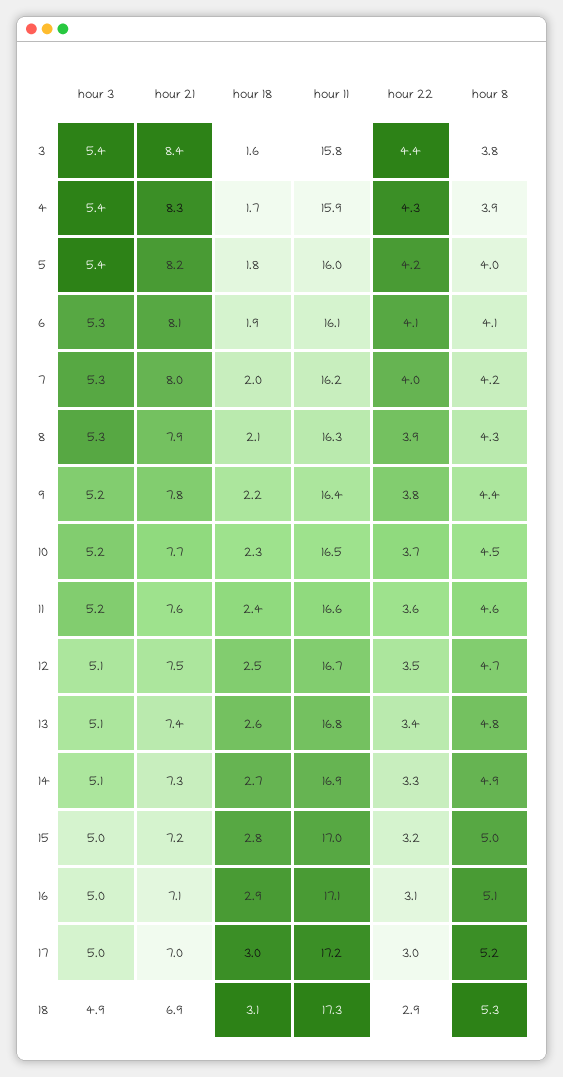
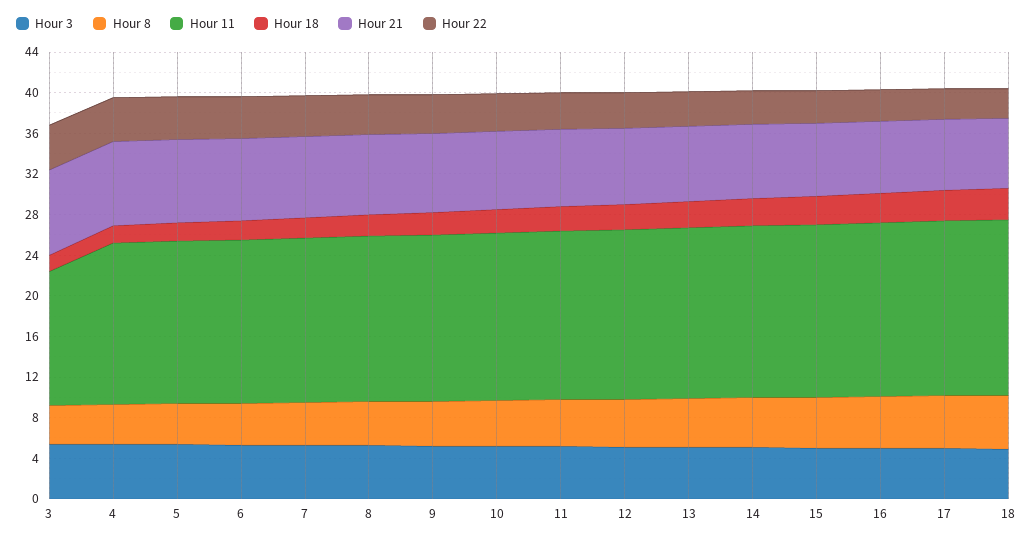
hour 11, 3: 15.8 -> 13

